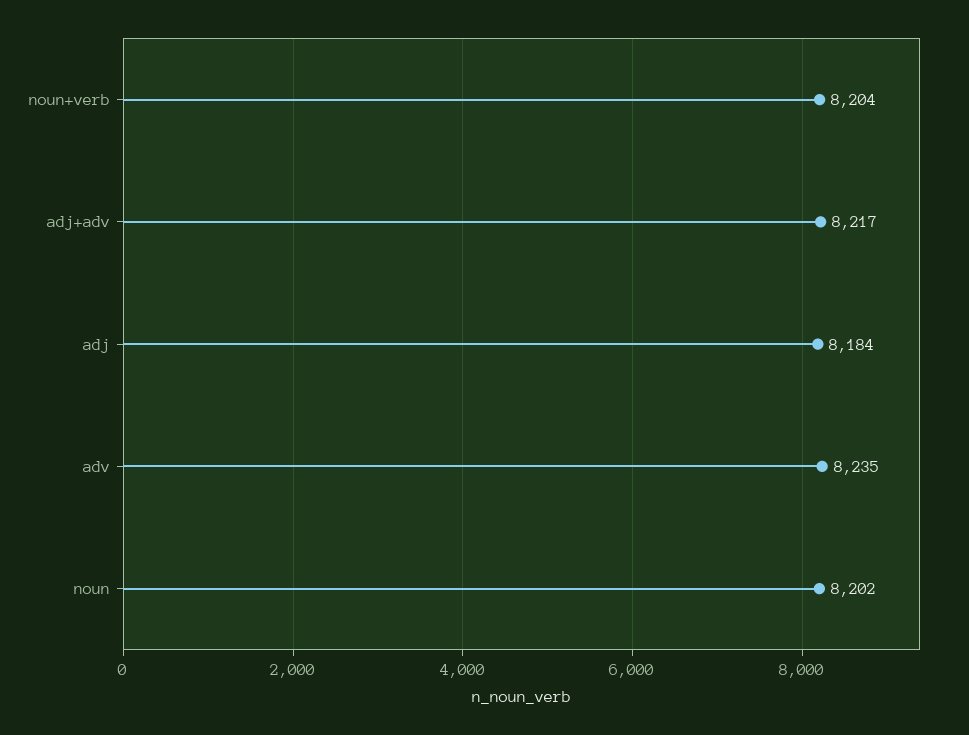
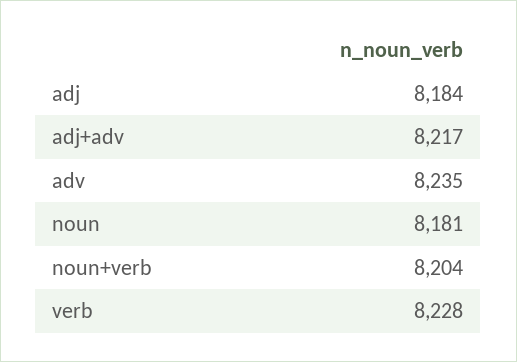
noun: 8202 -> 8181
verb: none -> 8228

